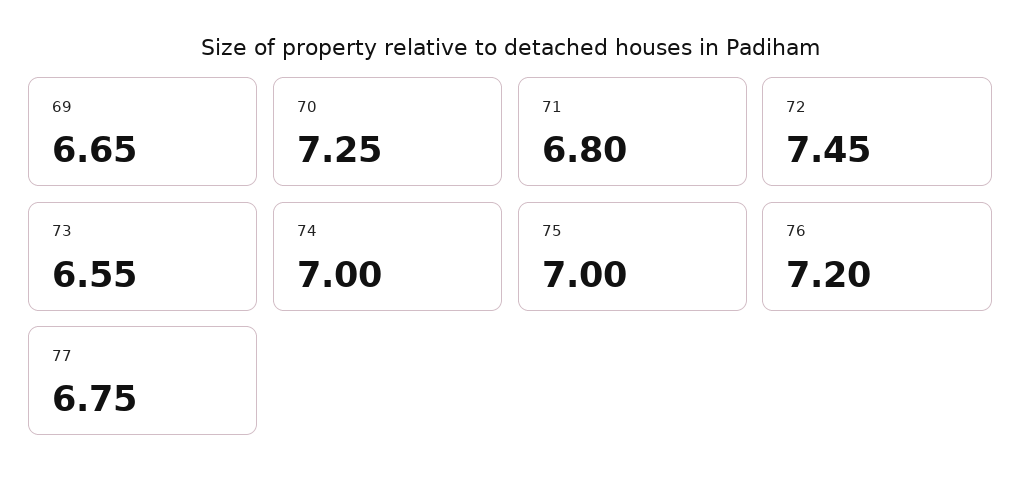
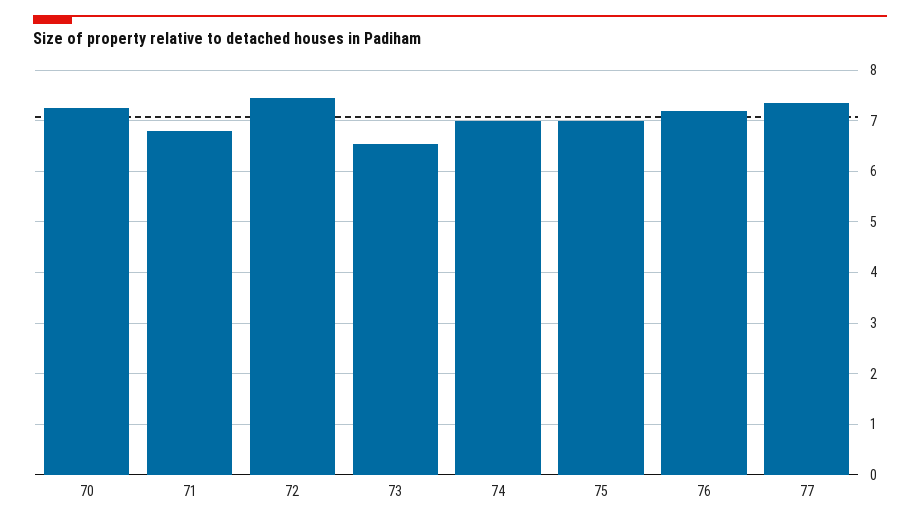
69: 6.65 -> none
77: 6.75 -> 7.4

